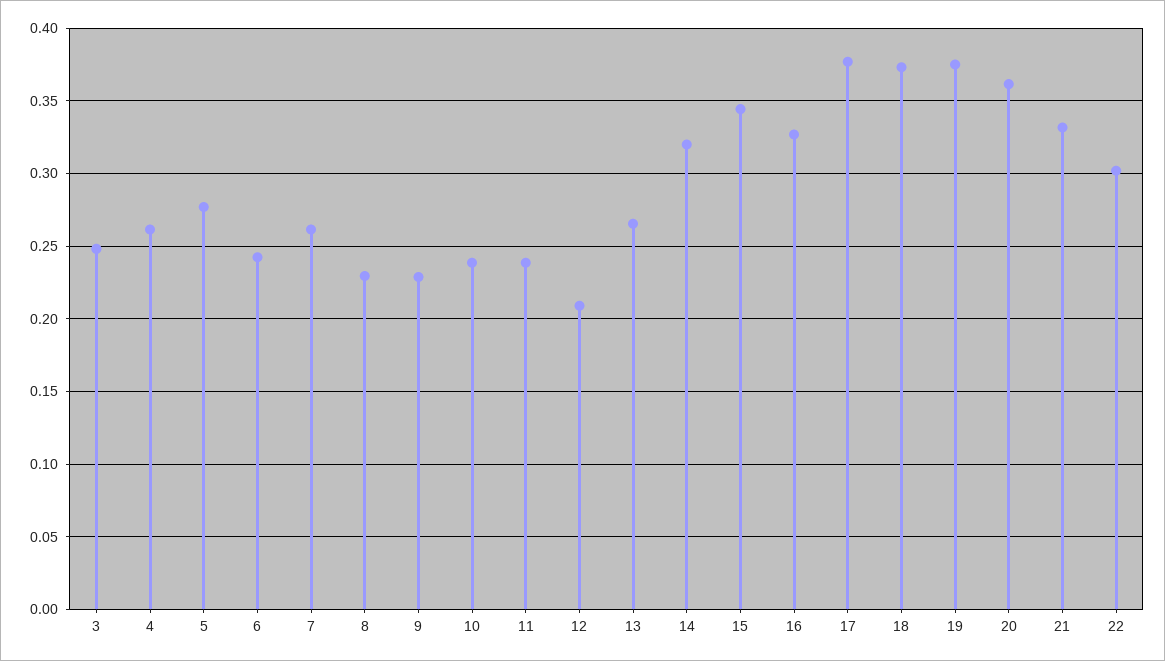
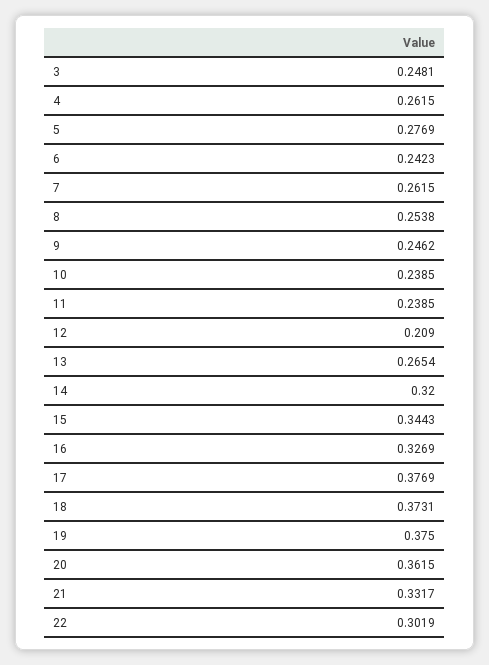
8: 0.23 -> 0.2538
9: 0.23 -> 0.2462

